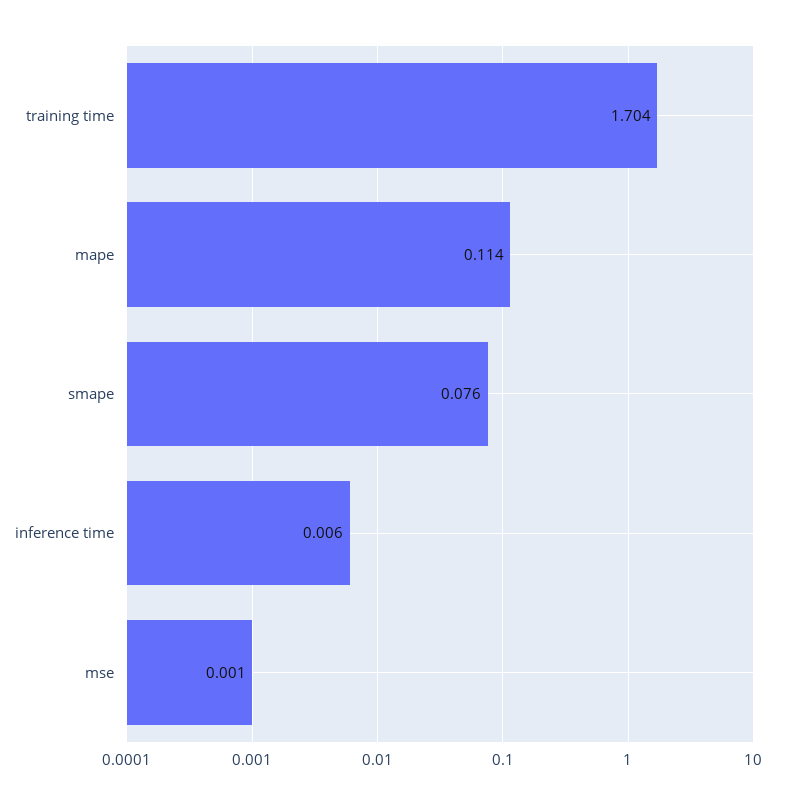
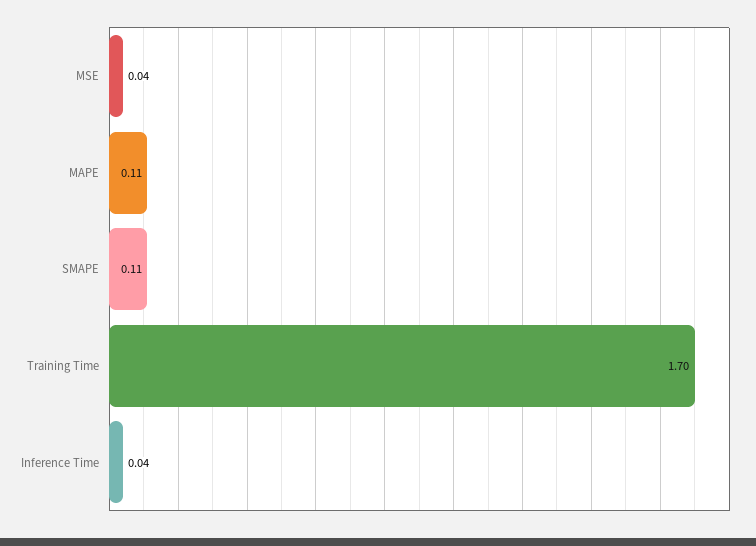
smape: 0.076 -> 0.11
inference time: 0.006 -> 0.04
mse: 0.001 -> 0.04

